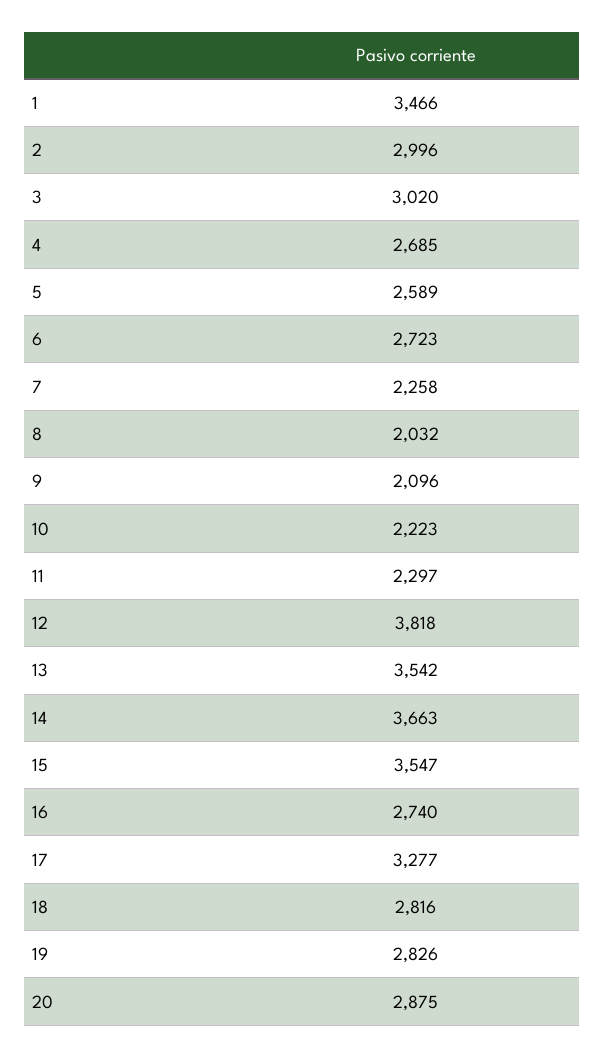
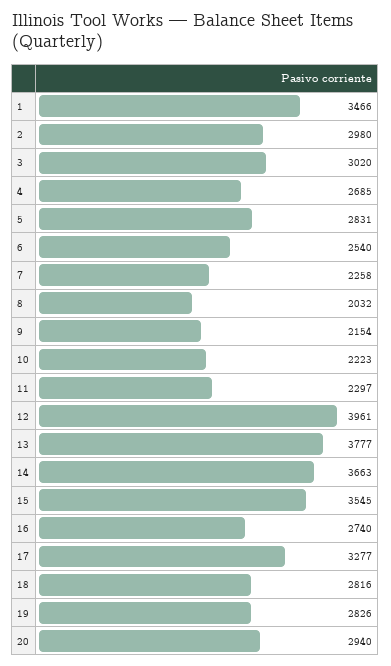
2: 2996 -> 2980
5: 2589 -> 2831
6: 2723 -> 2540
9: 2096 -> 2154
12: 3818 -> 3961
13: 3542 -> 3777
15: 3547 -> 3545
20: 2875 -> 2940

